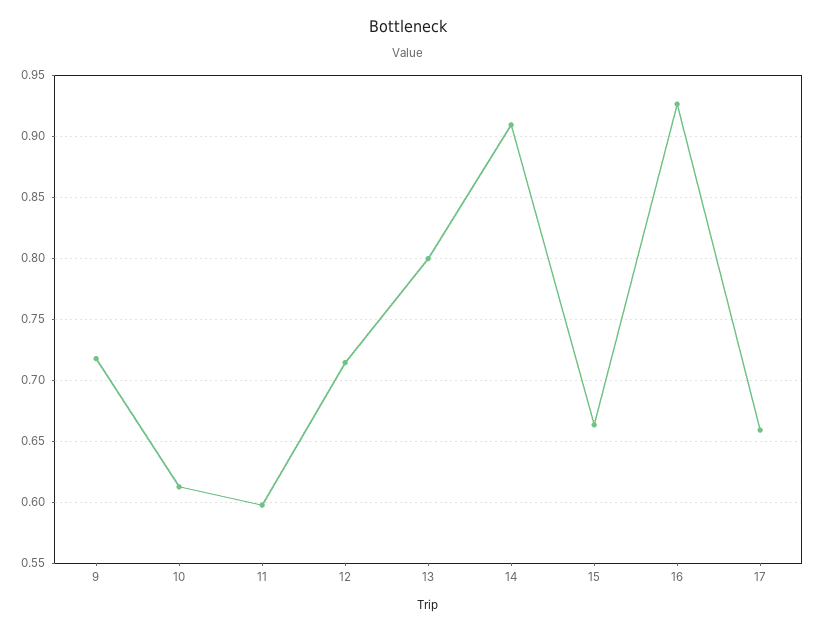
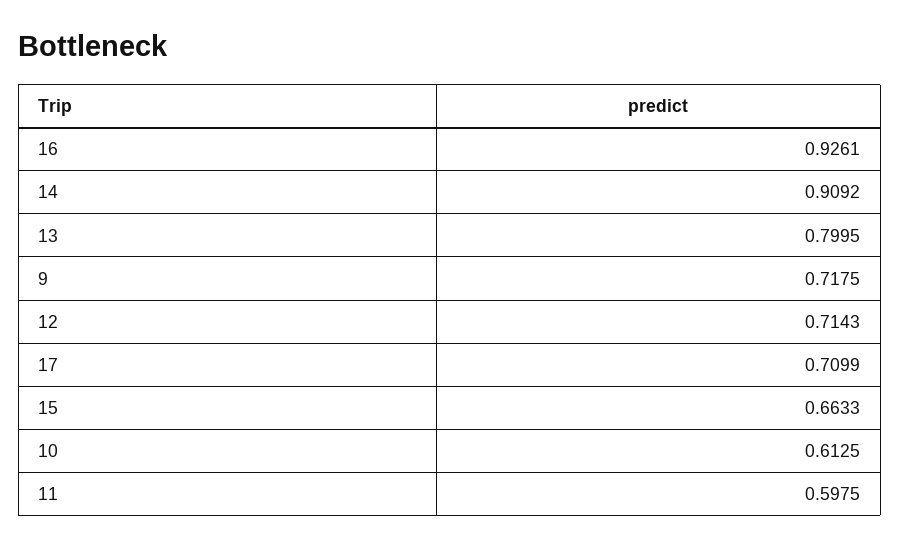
17: 0.66 -> 0.7099

